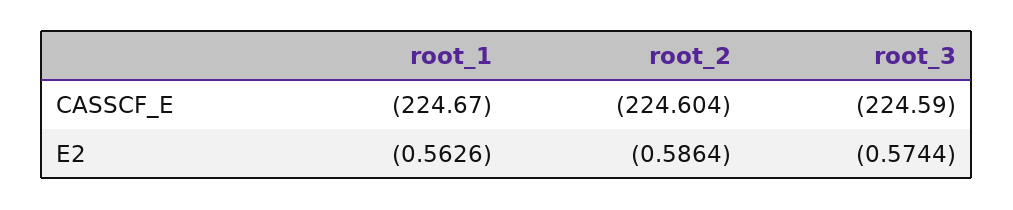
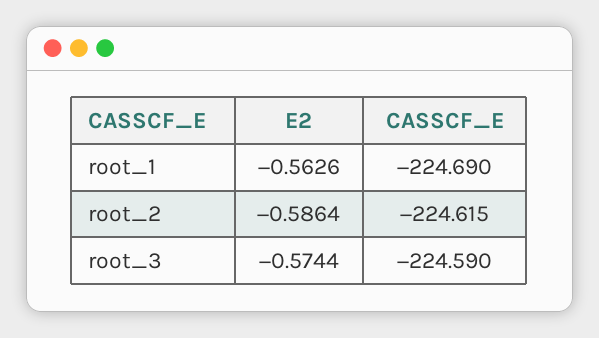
root_1, CASSCF_E: -224.67 -> -224.69
root_2, CASSCF_E: -224.604 -> -224.615

